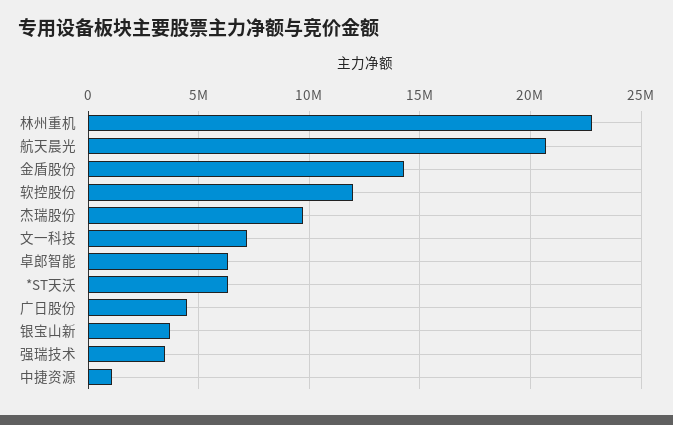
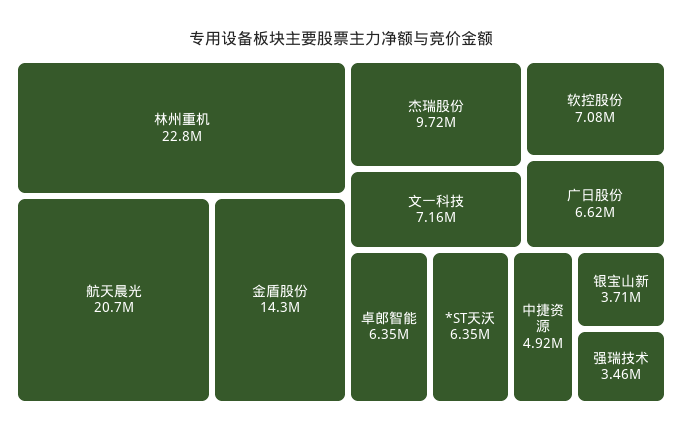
软控股份: 12000000 -> 7080000
广日股份: 4500000 -> 6620000
中捷资源: 1000000 -> 4920000

